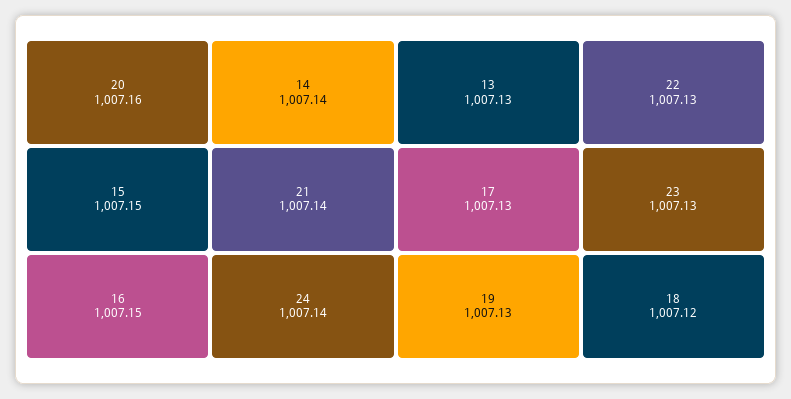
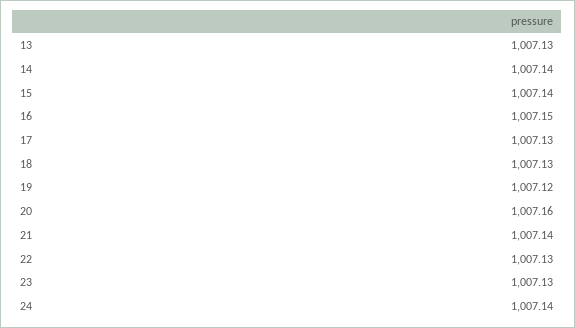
15: 1007.15 -> 1007.14
19: 1007.13 -> 1007.12
18: 1007.12 -> 1007.13

